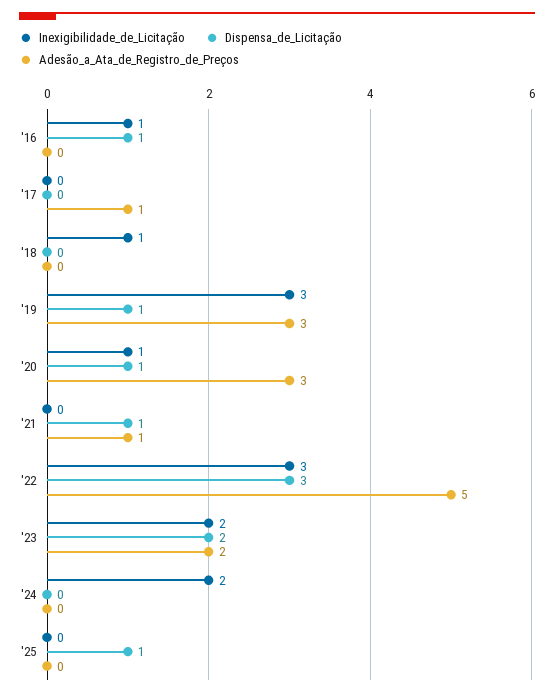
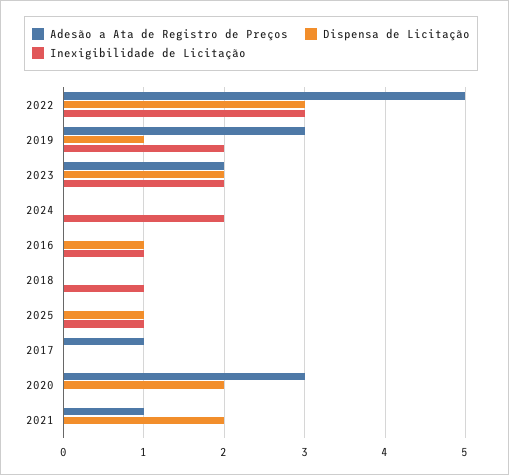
Inexigibilidade_de_Licitação, '19: 3 -> 2
Inexigibilidade_de_Licitação, '20: 1 -> 0
Dispensa_de_Licitação, '20: 1 -> 2
Dispensa_de_Licitação, '21: 1 -> 2
Inexigibilidade_de_Licitação, '25: 0 -> 1

